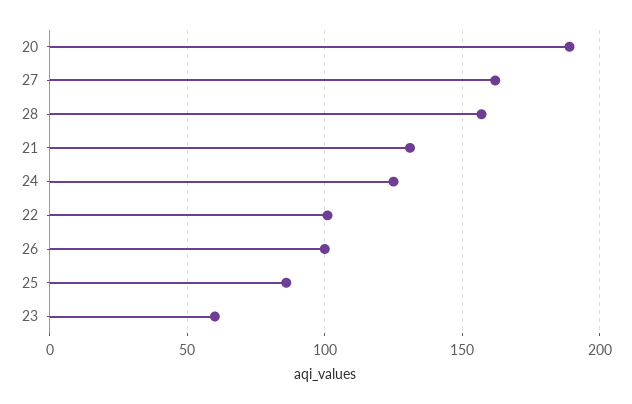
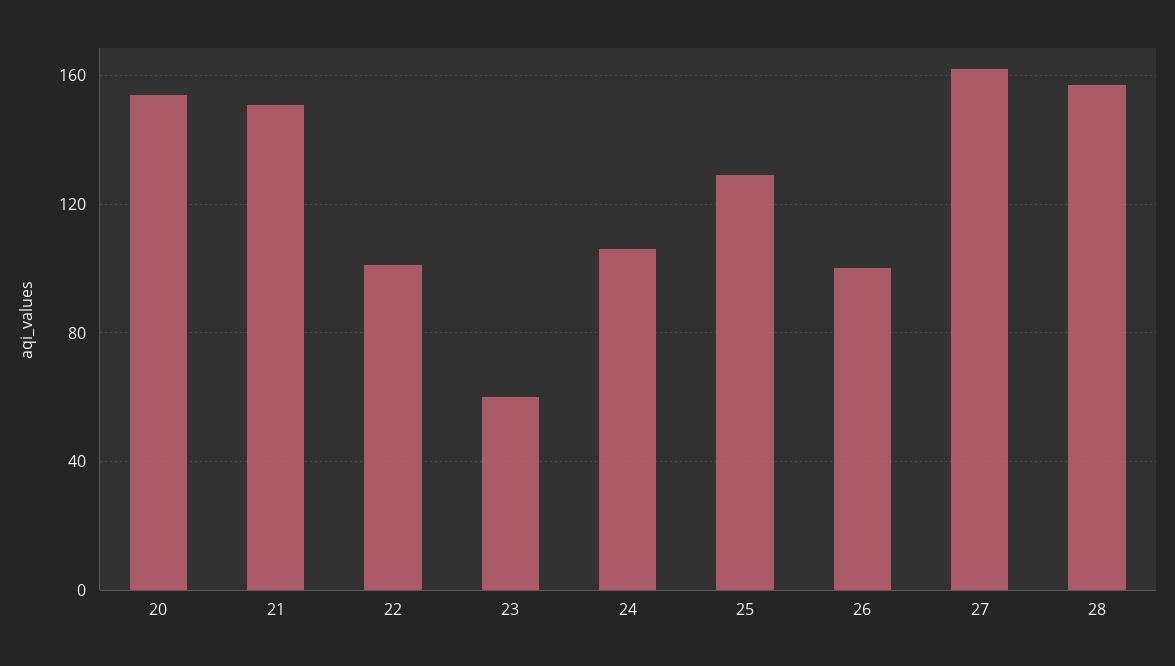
20: 190 -> 155
21: 130 -> 150
24: 125 -> 105
25: 85 -> 130

